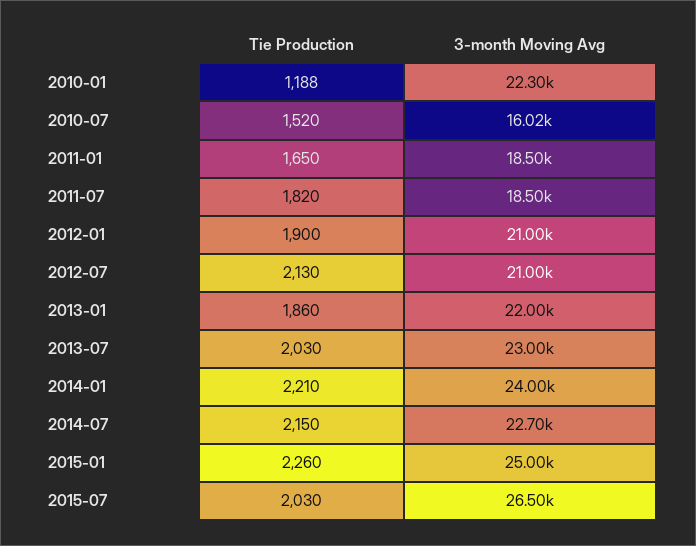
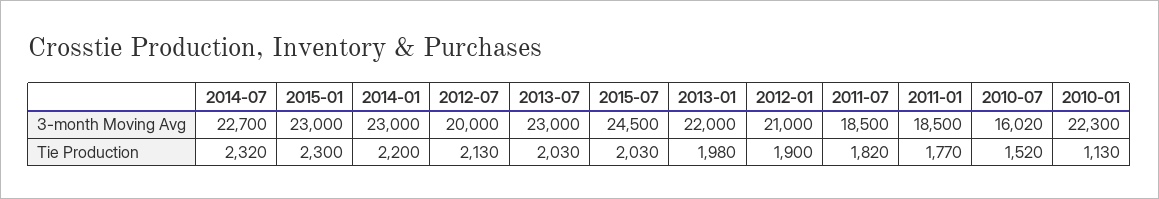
Tie Production, 2010-01: 1188 -> 1130
Tie Production, 2011-01: 1650 -> 1770
3-month Moving Avg, 2012-07: 21000 -> 20000
Tie Production, 2013-01: 1860 -> 1980
Tie Production, 2014-01: 2210 -> 2200
3-month Moving Avg, 2014-01: 24000 -> 23000
Tie Production, 2014-07: 2150 -> 2320
Tie Production, 2015-01: 2260 -> 2300
3-month Moving Avg, 2015-01: 25000 -> 23000
3-month Moving Avg, 2015-07: 26500 -> 24500

